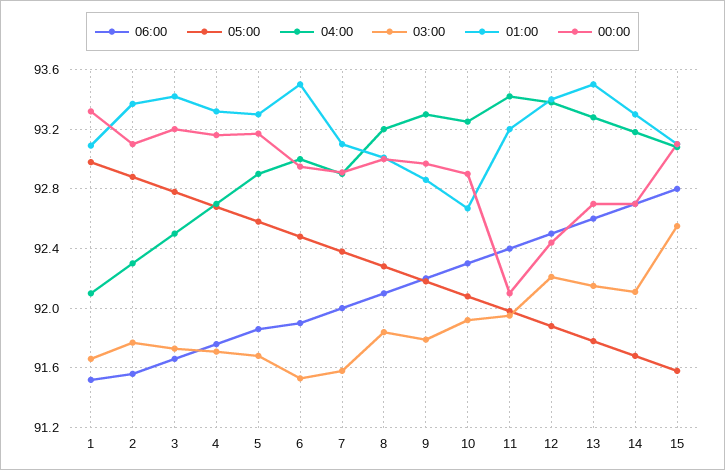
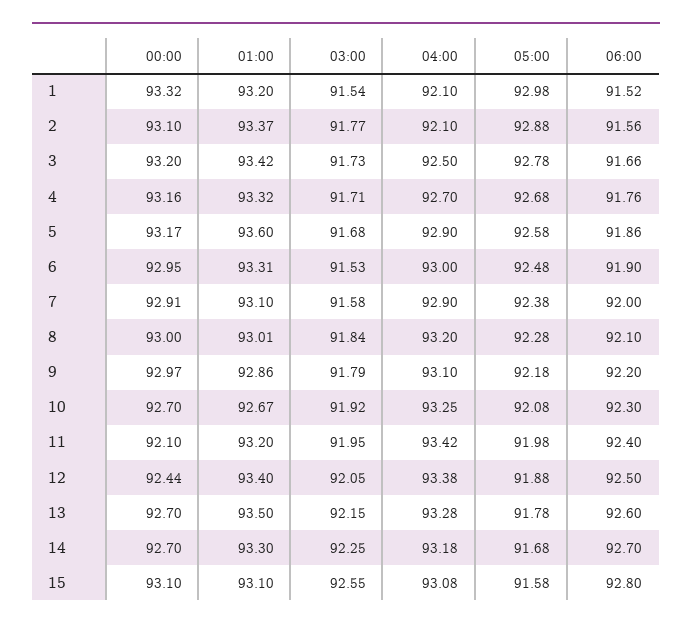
03:00, 1: 91.65 -> 91.54
01:00, 1: 93.1 -> 93.2
04:00, 2: 92.3 -> 92.1
01:00, 5: 93.3 -> 93.6
01:00, 6: 93.5 -> 93.31
04:00, 9: 93.3 -> 93.1
00:00, 10: 92.9 -> 92.7
03:00, 12: 92.2 -> 92.05
03:00, 14: 92.1 -> 92.25

